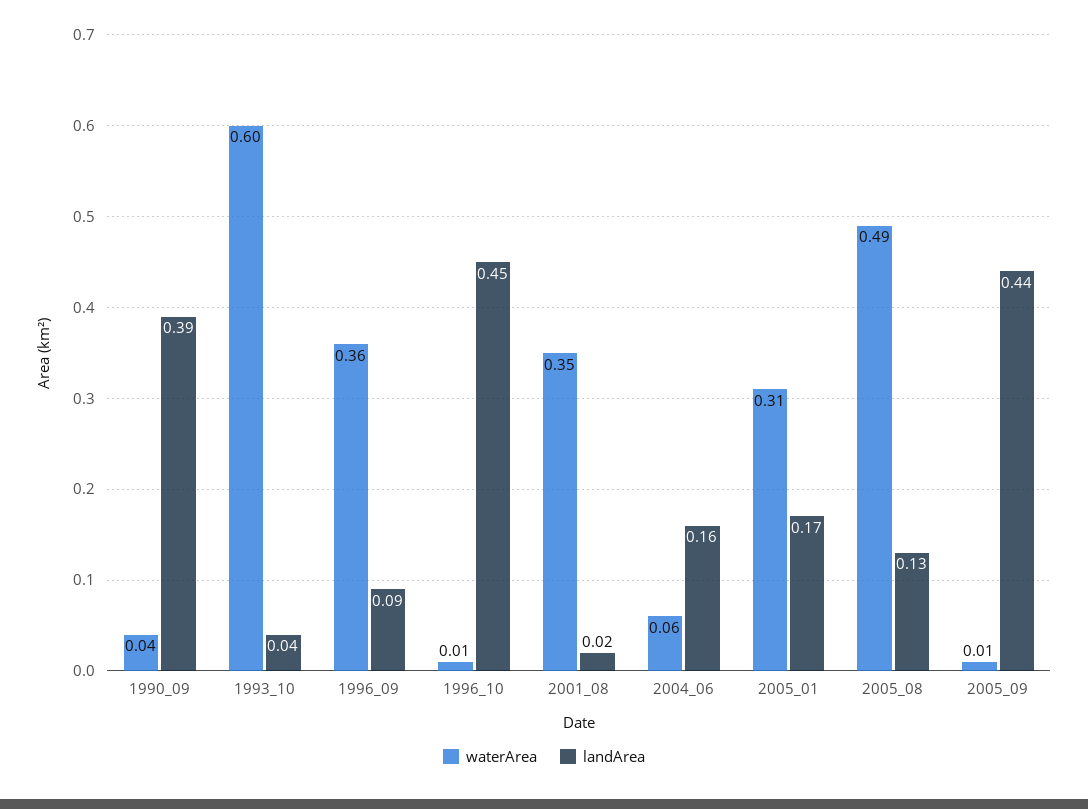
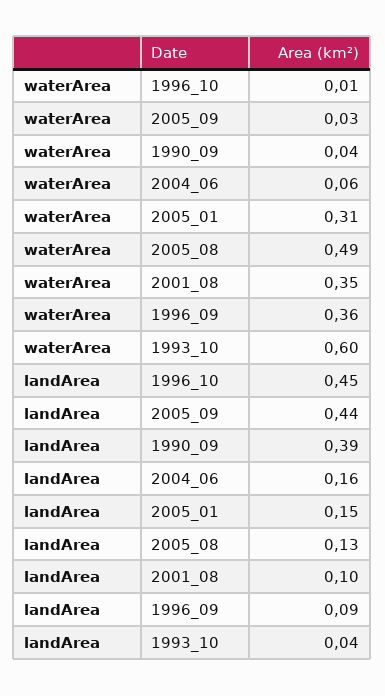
landArea, 2001_08: 0.02 -> 0.1
landArea, 2005_01: 0.17 -> 0.15
waterArea, 2005_09: 0.01 -> 0.03

